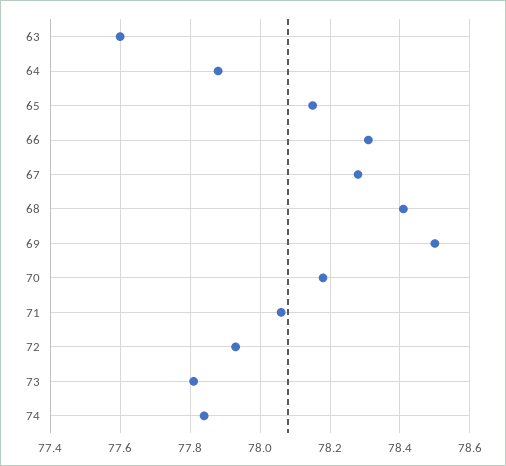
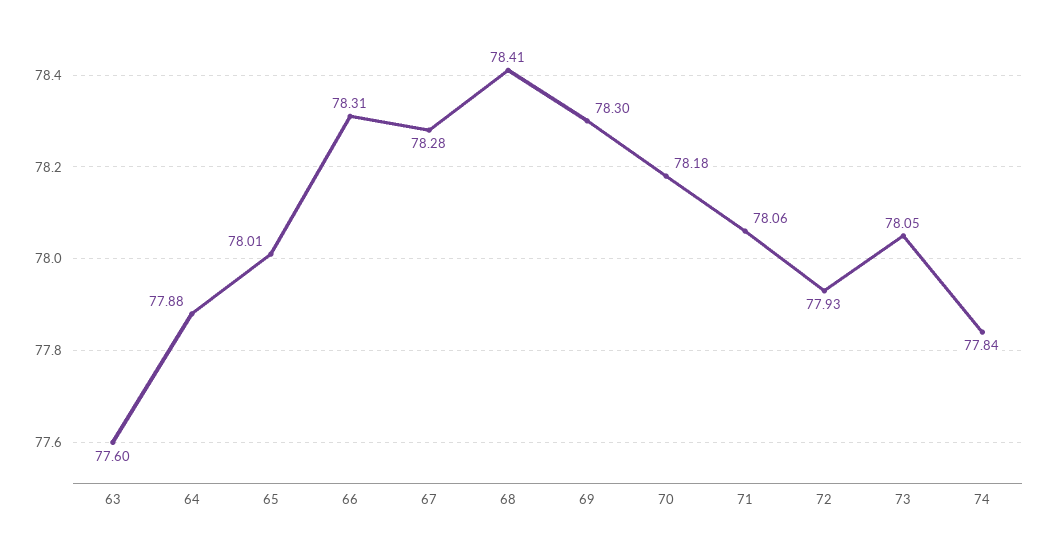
65: 78.15 -> 78.01
69: 78.5 -> 78.3
73: 77.8 -> 78.05

